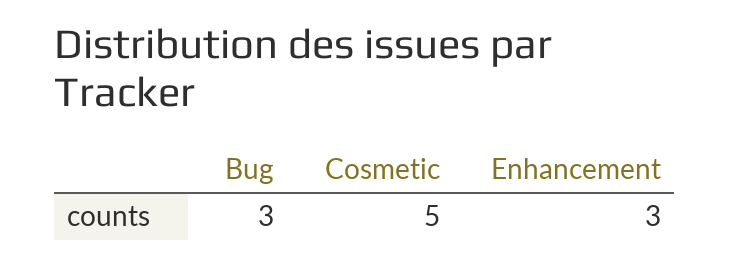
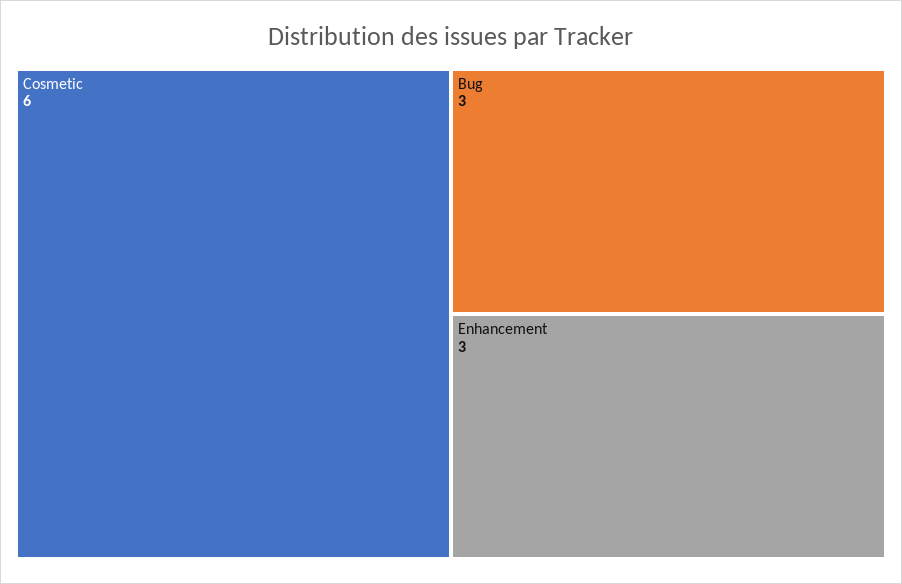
Cosmetic: 5 -> 6

